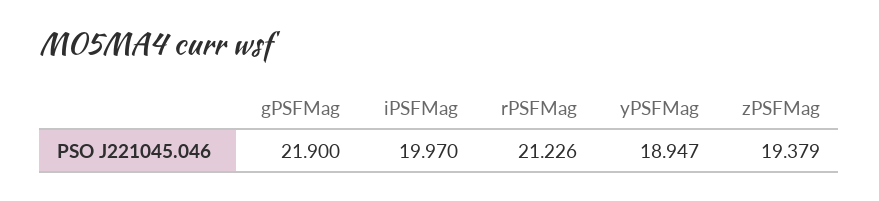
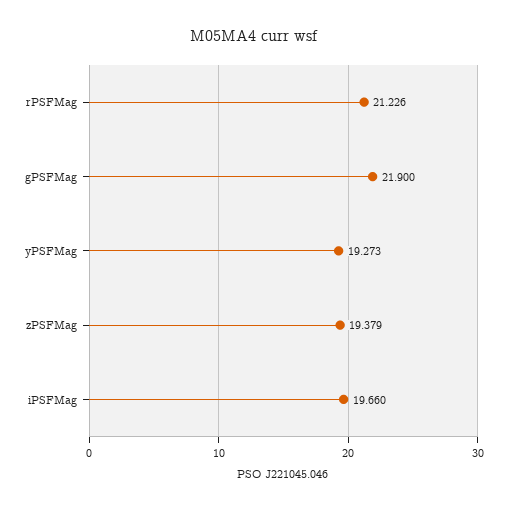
iPSFMag: 19.97 -> 19.66
yPSFMag: 18.947 -> 19.273

